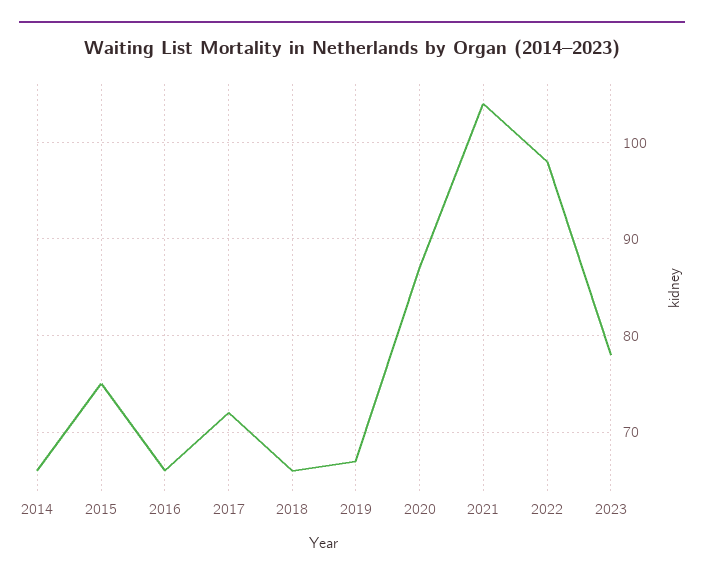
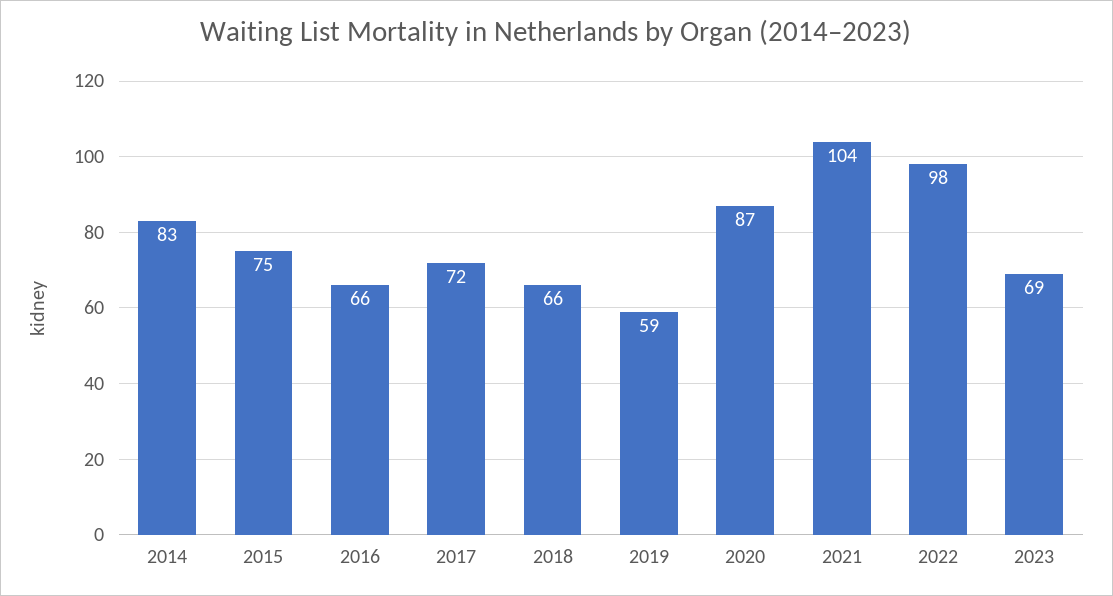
2014: 66 -> 83
2019: 67 -> 59
2023: 78 -> 69

